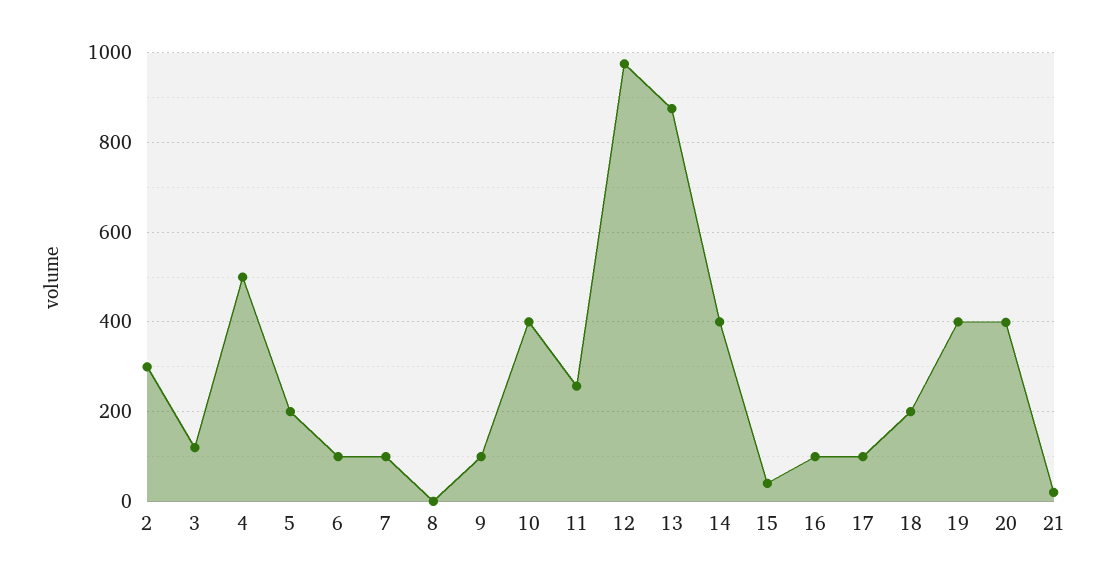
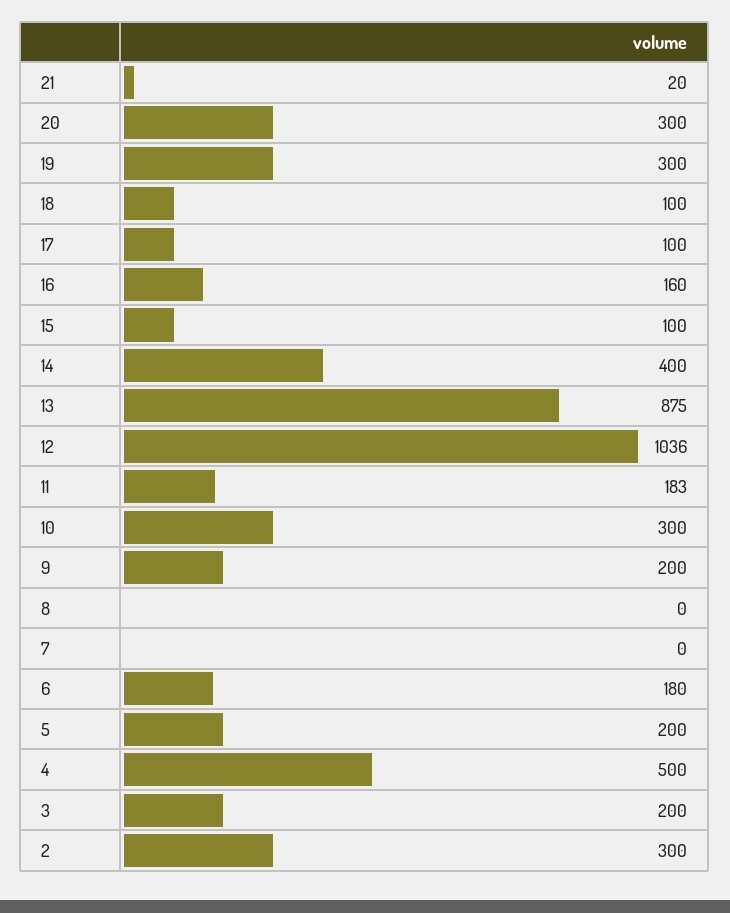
3: 120 -> 200
6: 100 -> 180
7: 100 -> 0
9: 100 -> 200
10: 400 -> 300
11: 260 -> 183
12: 980 -> 1036
15: 40 -> 100
16: 100 -> 160
18: 200 -> 100
19: 400 -> 300
20: 400 -> 300

